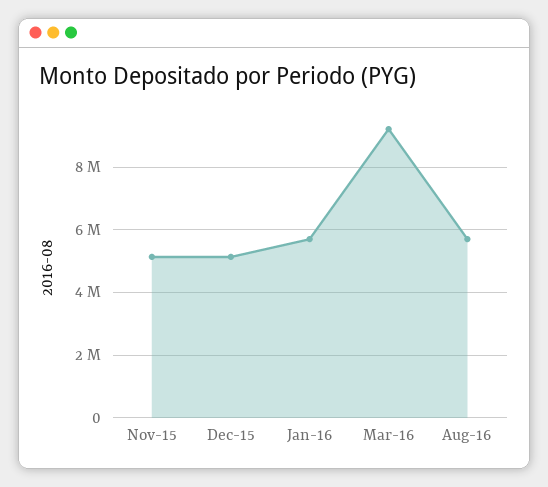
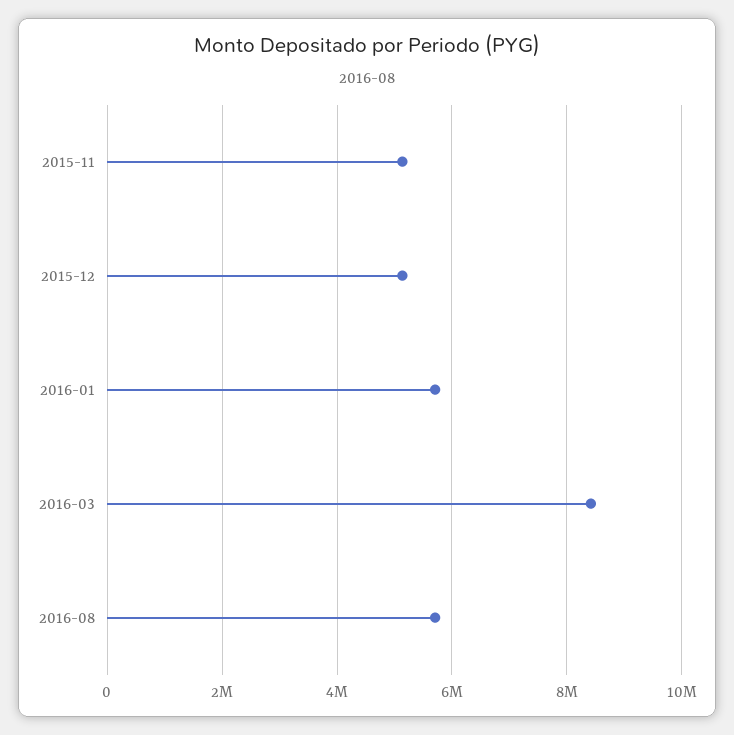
Mar-16: 9200000 -> 8400000

